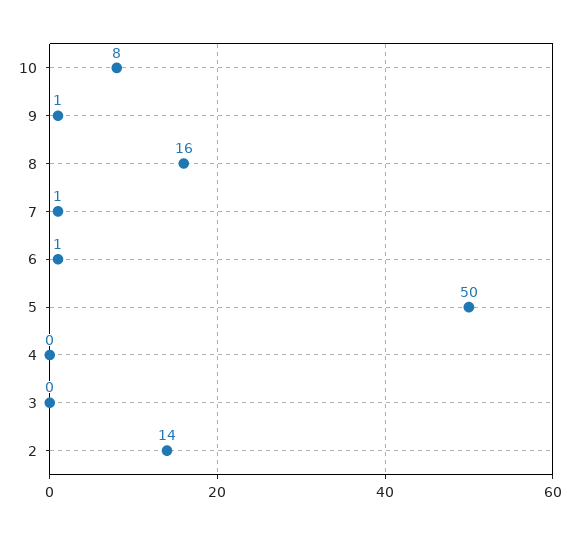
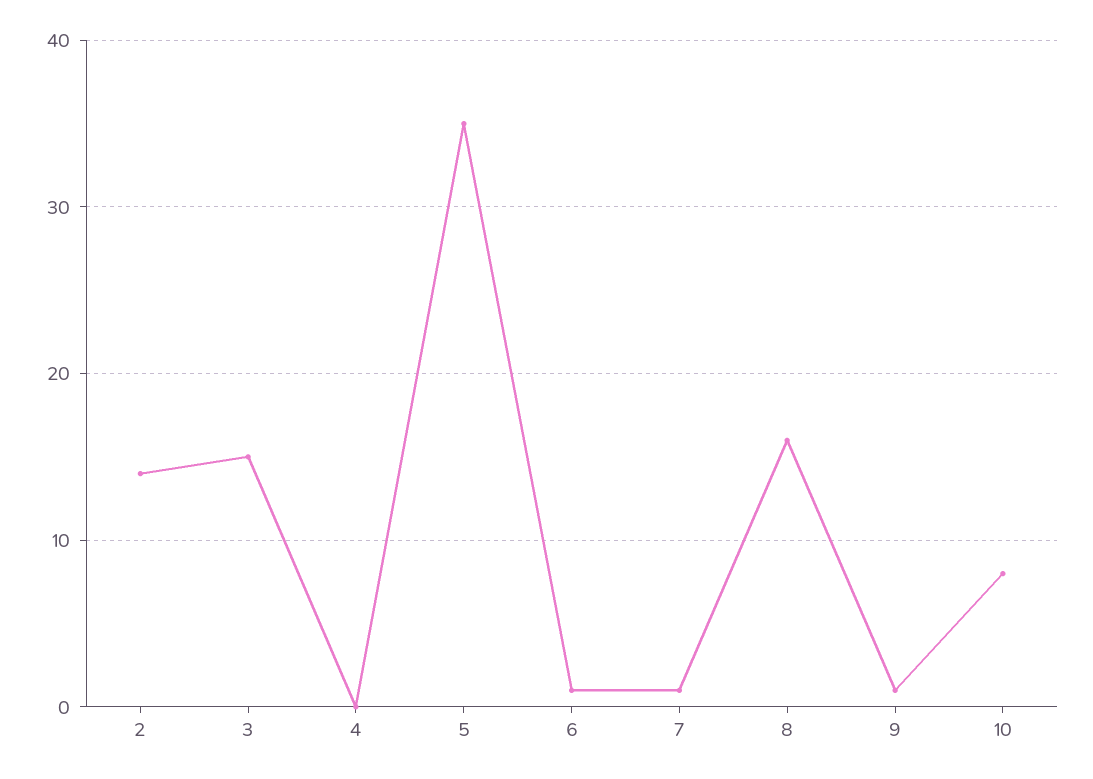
5: 50 -> 35
3: 0 -> 15

